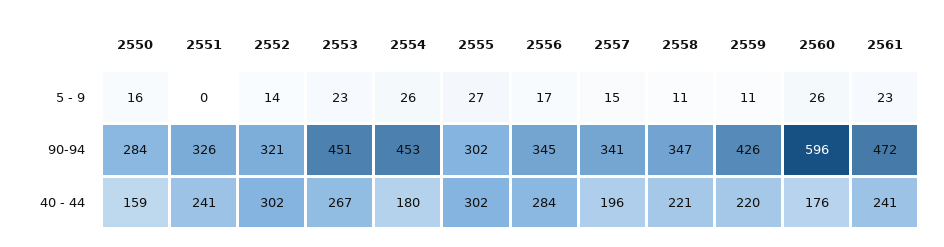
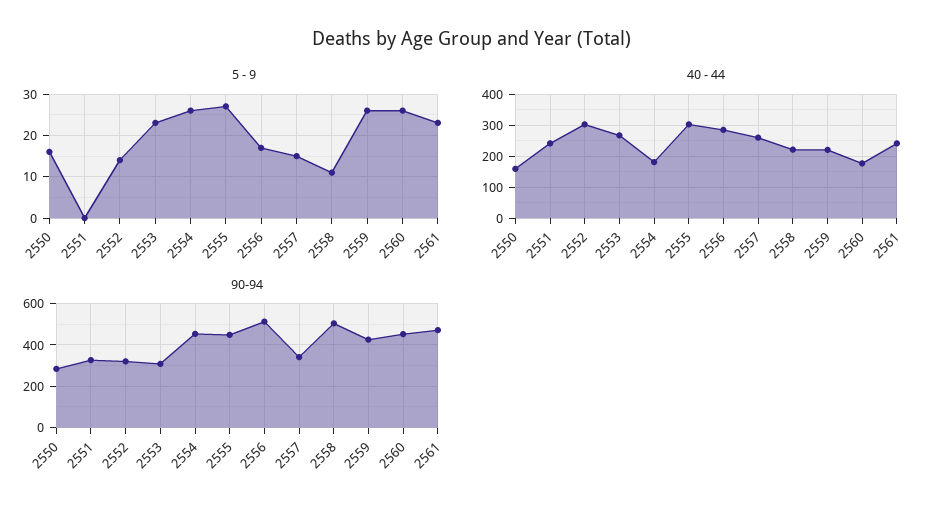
5 - 9, 2559: 11 -> 25
90-94, 2553: 451 -> 300
90-94, 2555: 302 -> 450
90-94, 2556: 345 -> 500
90-94, 2558: 347 -> 500
90-94, 2560: 596 -> 450
40 - 44, 2557: 196 -> 260

